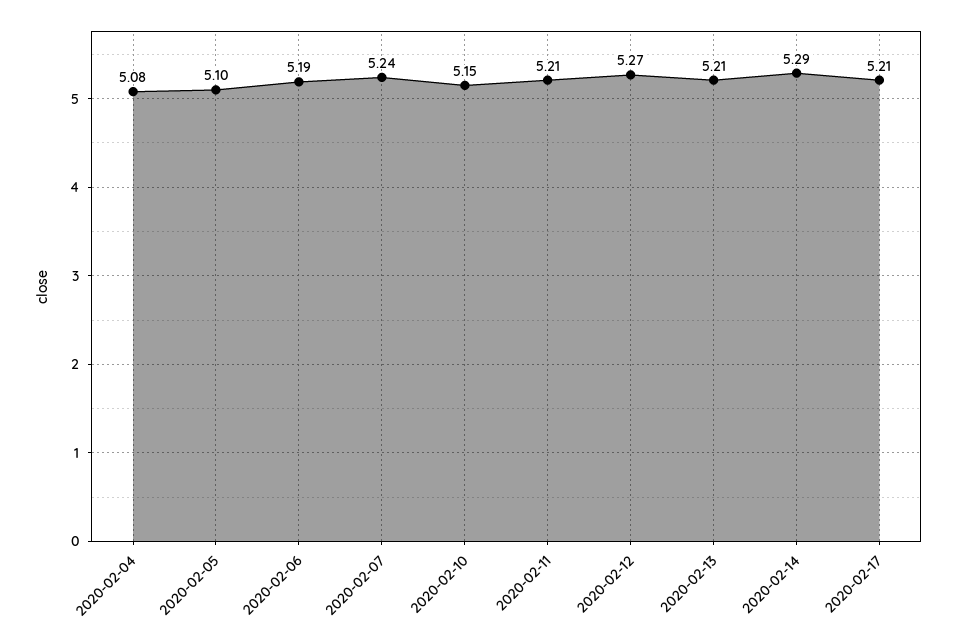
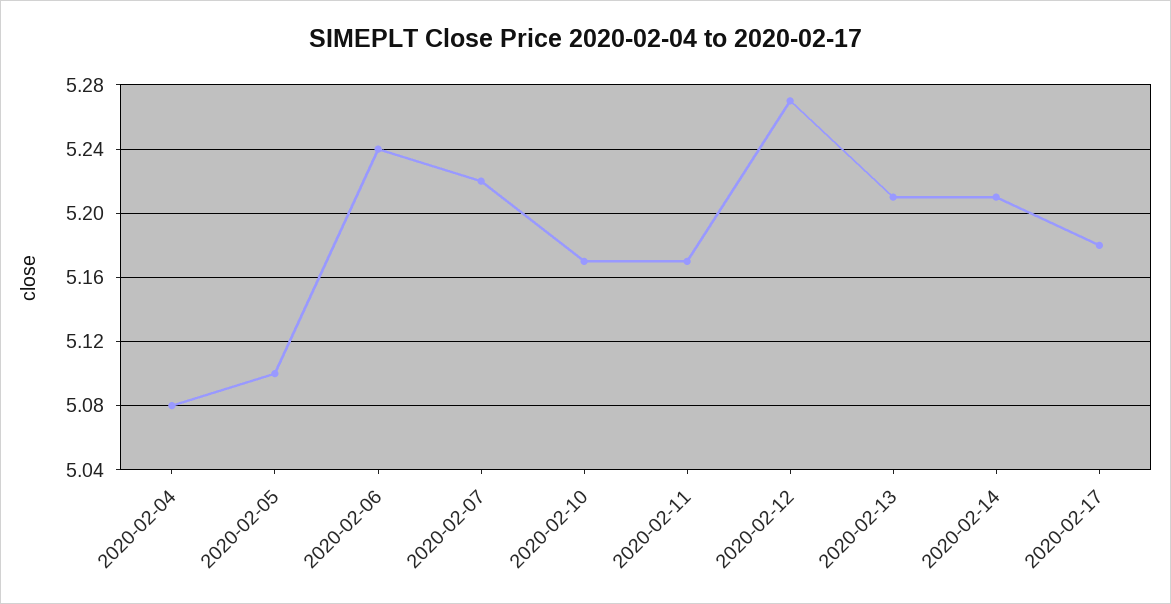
2020-02-06: 5.19 -> 5.24
2020-02-07: 5.24 -> 5.22
2020-02-10: 5.15 -> 5.17
2020-02-11: 5.21 -> 5.17
2020-02-14: 5.29 -> 5.21
2020-02-17: 5.21 -> 5.18

